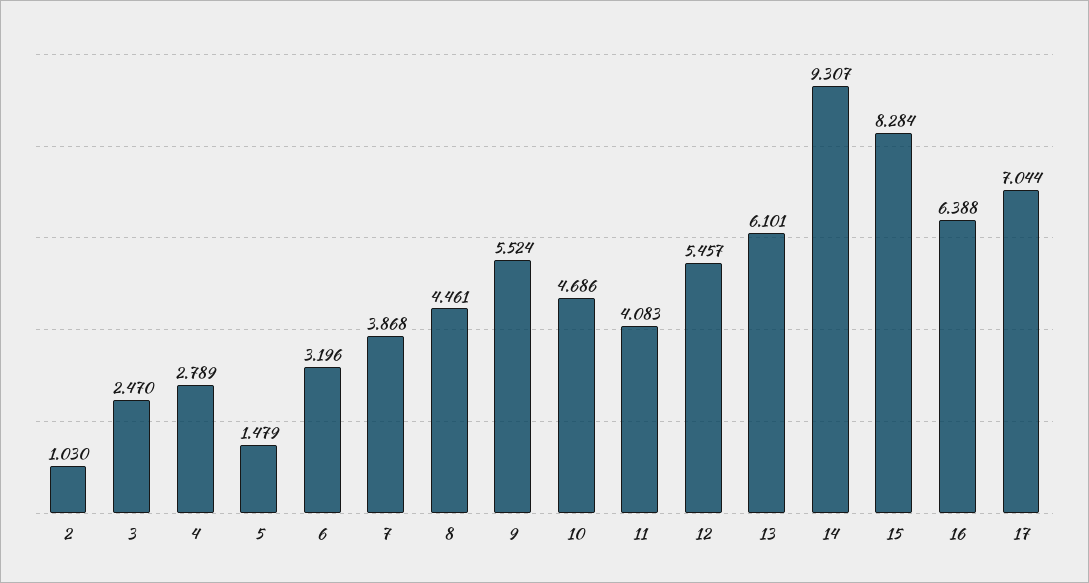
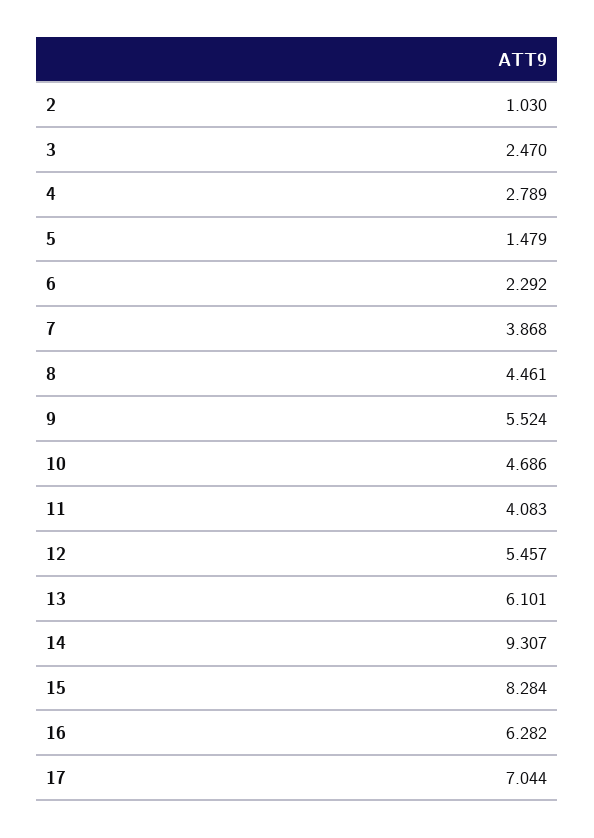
6: 3.196 -> 2.292
16: 6.388 -> 6.282

